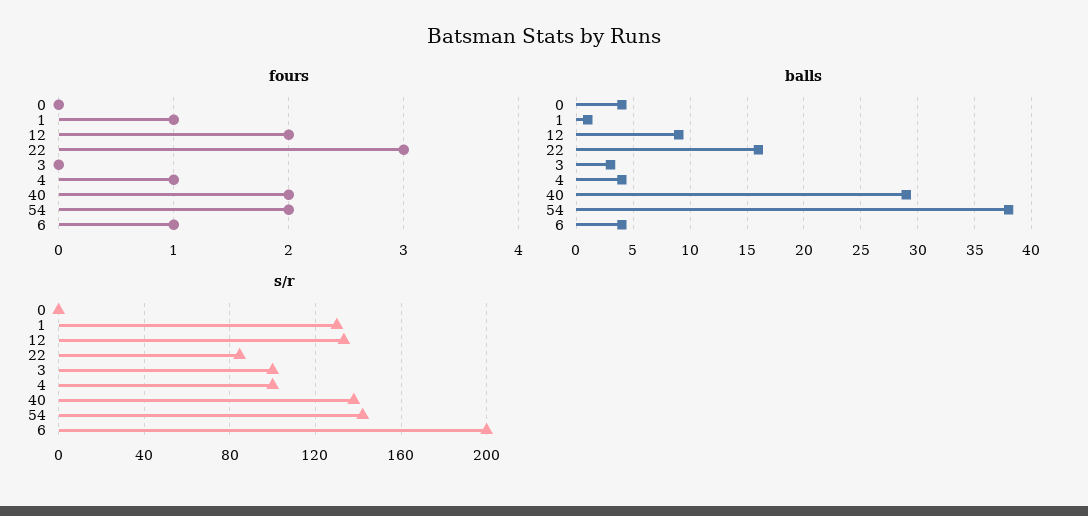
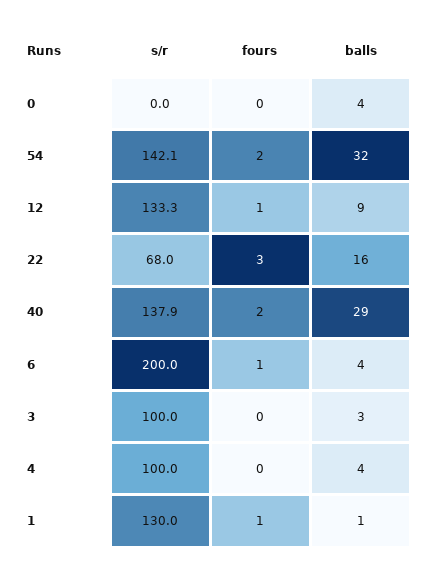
fours, 12: 2 -> 1
fours, 4: 1 -> 0
balls, 54: 38 -> 32
s/r, 22: 85 -> 68

